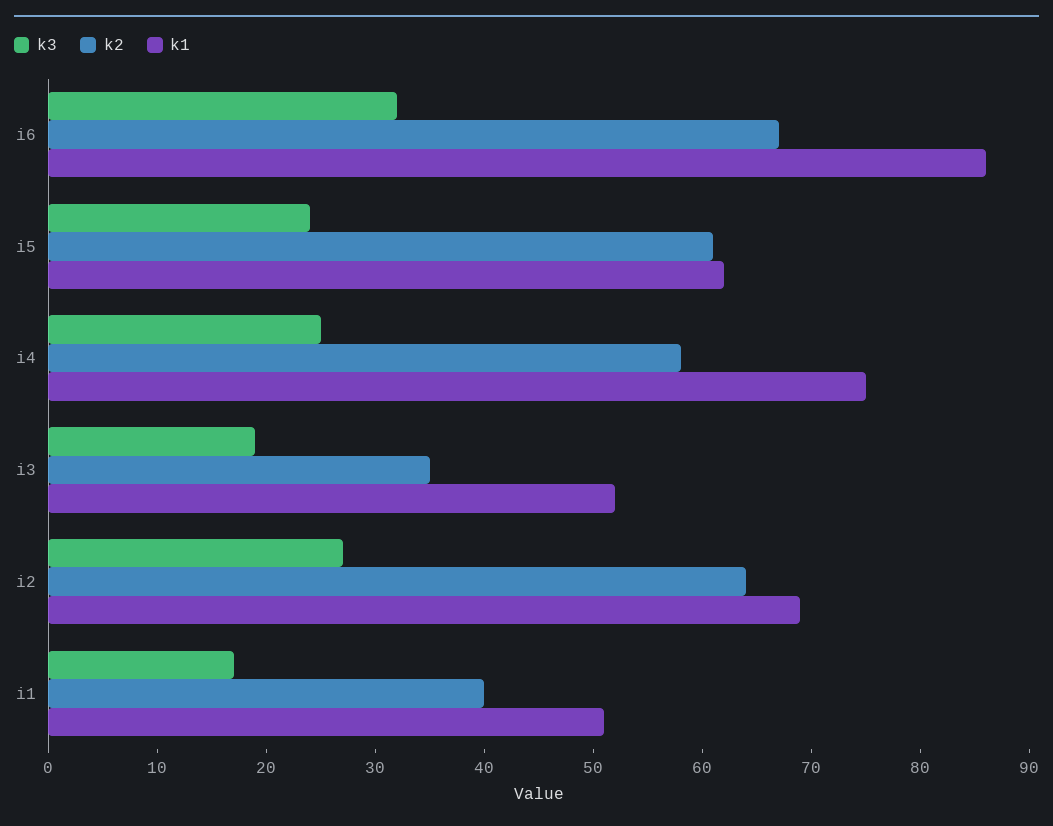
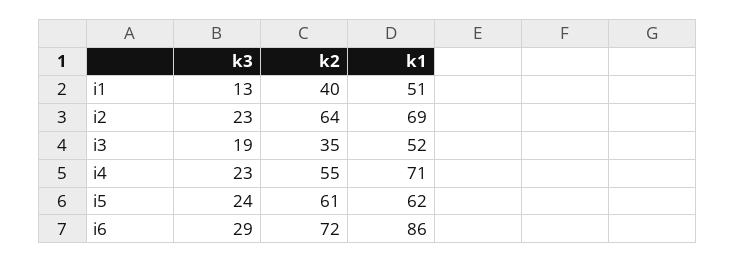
k3, i6: 32 -> 29
k2, i6: 67 -> 72
k3, i4: 25 -> 23
k2, i4: 58 -> 55
k1, i4: 75 -> 71
k3, i2: 27 -> 23
k3, i1: 17 -> 13

